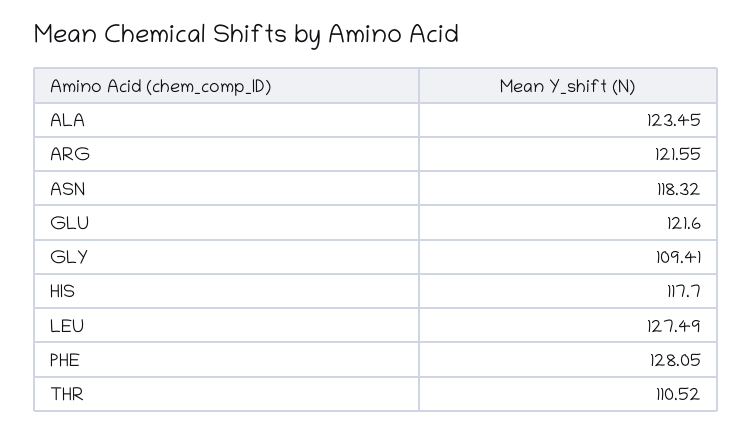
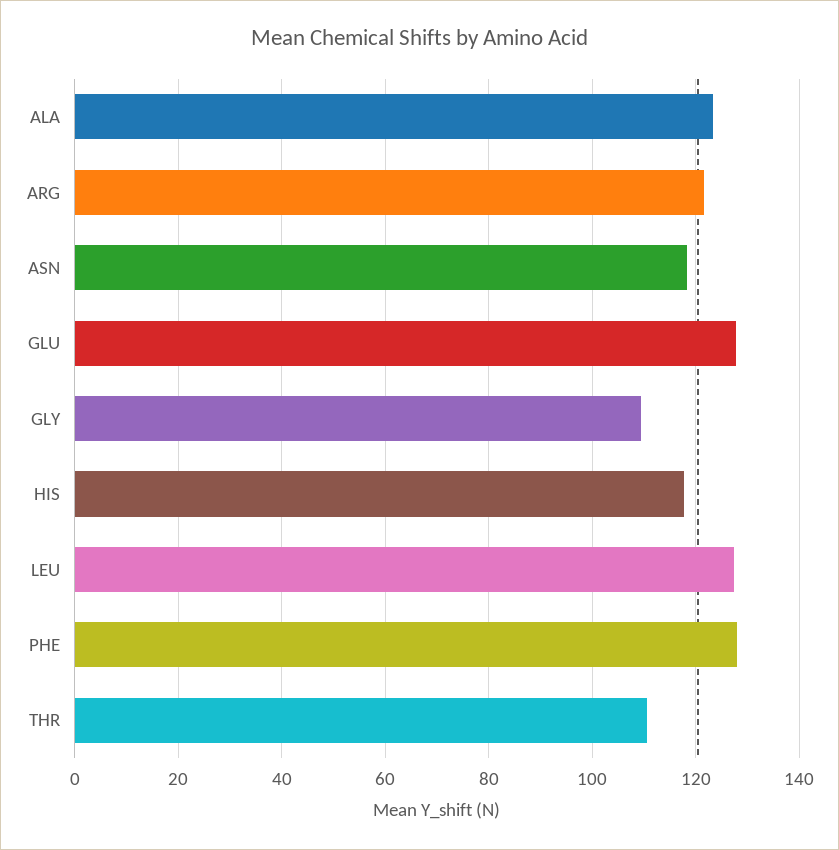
GLU: 121.6 -> 128

